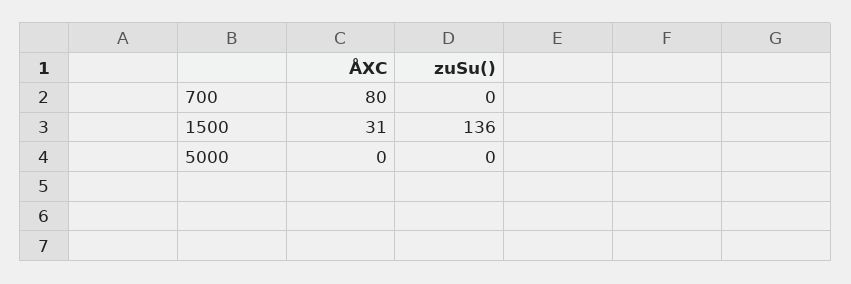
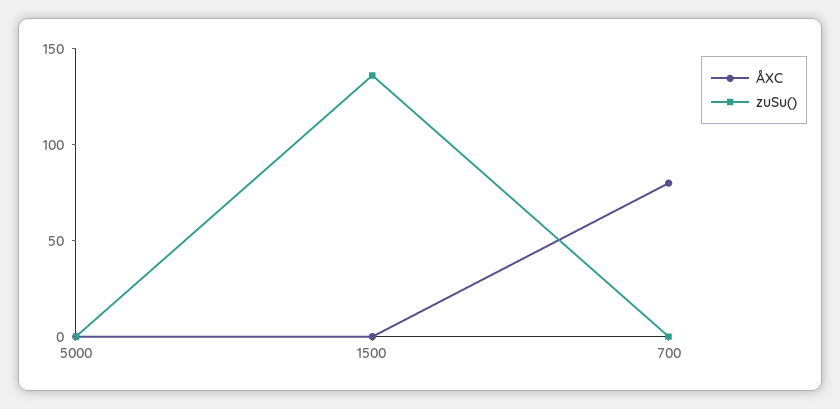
ÅXC, 1500: 31 -> 0

